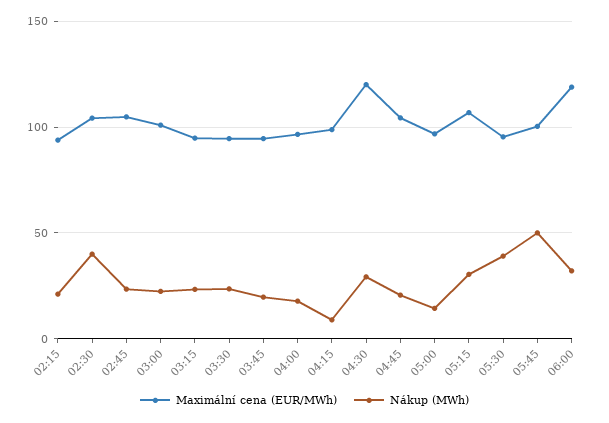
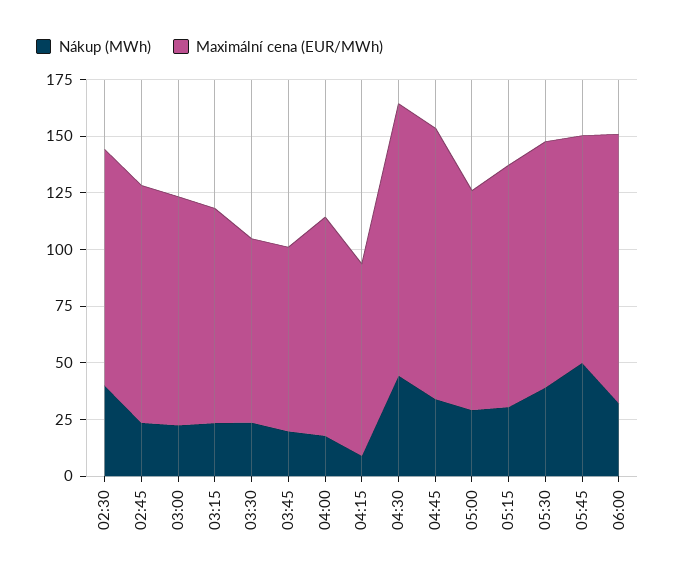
Maximální cena (EUR/MWh), 02:15: 95 -> none
Nákup (MWh), 02:15: 20 -> none
Maximální cena (EUR/MWh), 03:30: 95 -> 80
Maximální cena (EUR/MWh), 03:45: 95 -> 80
Maximální cena (EUR/MWh), 04:15: 100 -> 85
Nákup (MWh), 04:30: 30 -> 45
Maximální cena (EUR/MWh), 04:45: 105 -> 120
Nákup (MWh), 04:45: 20 -> 35
Nákup (MWh), 05:00: 15 -> 30
Maximální cena (EUR/MWh), 05:30: 95 -> 110

